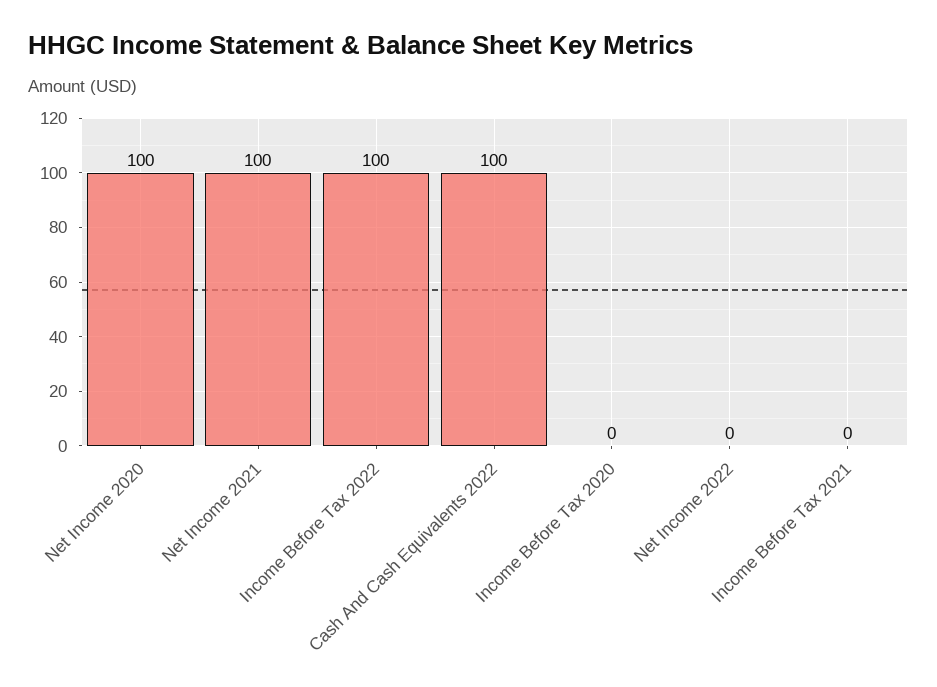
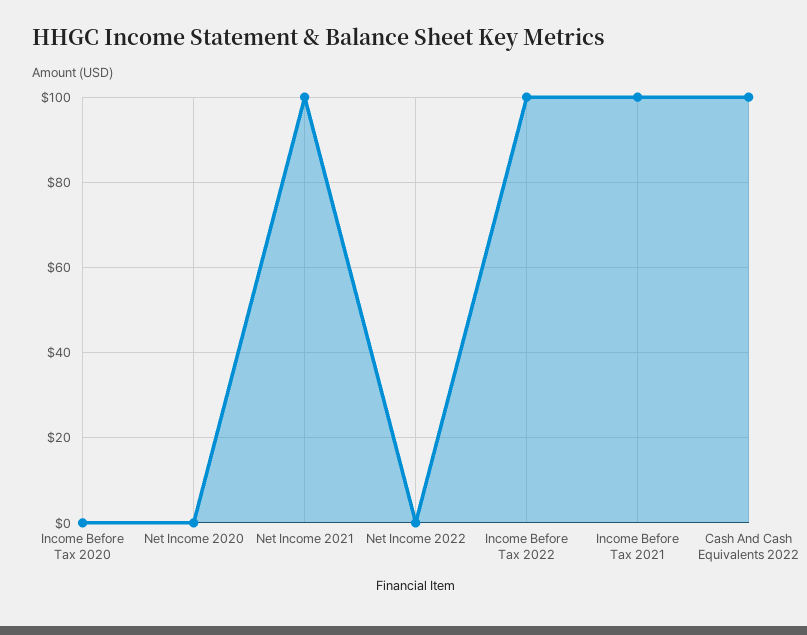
Net Income 2020: 100 -> 0
Income Before Tax 2021: 0 -> 100

